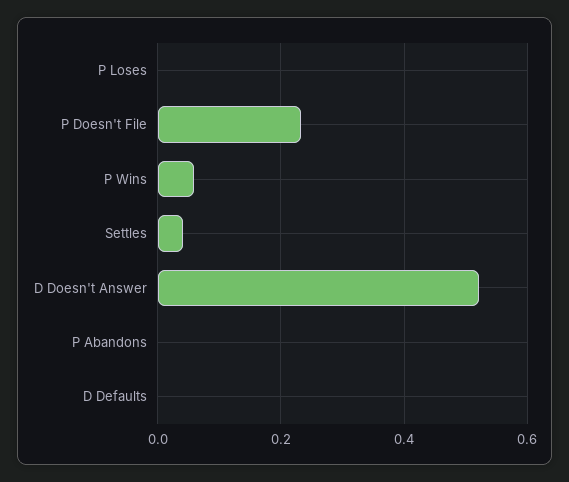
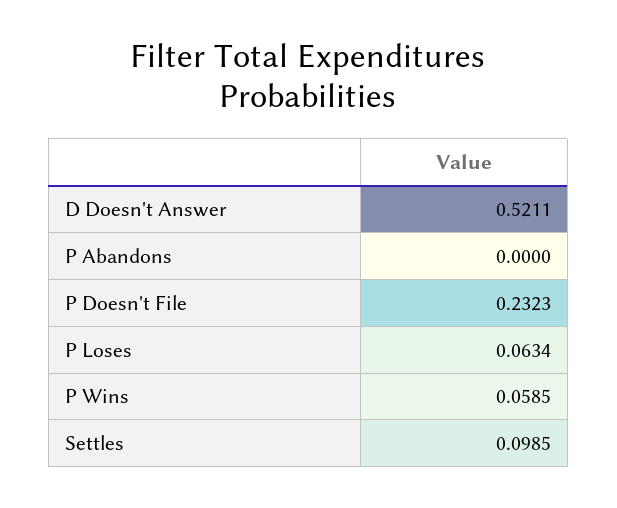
P Loses: 0 -> 0.0634
Settles: 0.04 -> 0.0985
D Defaults: 0 -> none

